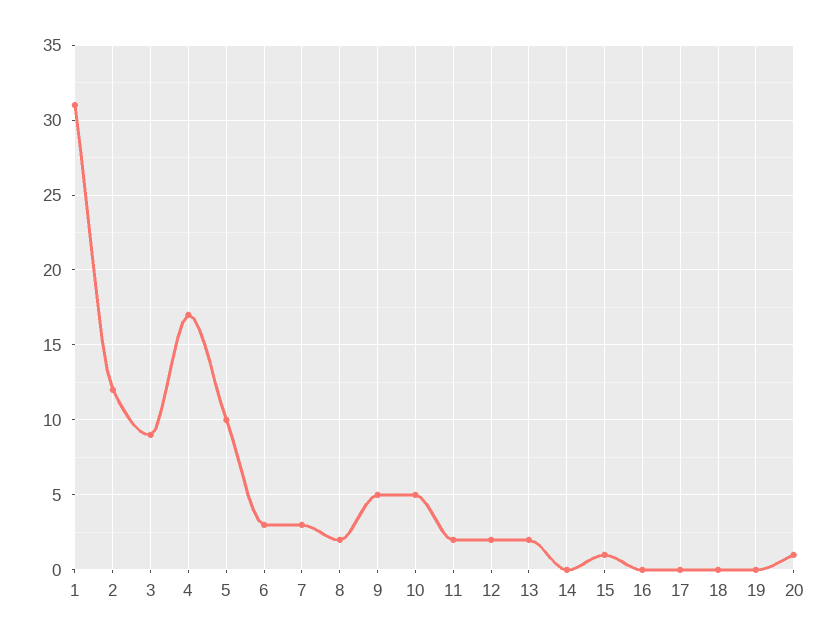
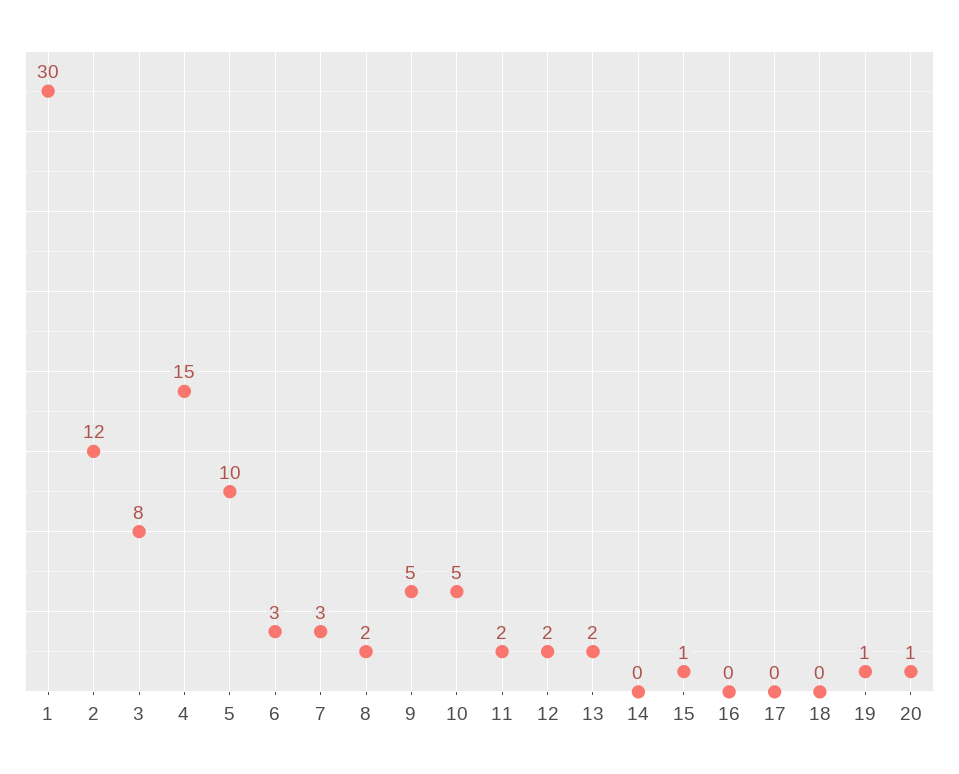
1: 31 -> 30
3: 9 -> 8
4: 17 -> 15
19: 0 -> 1

